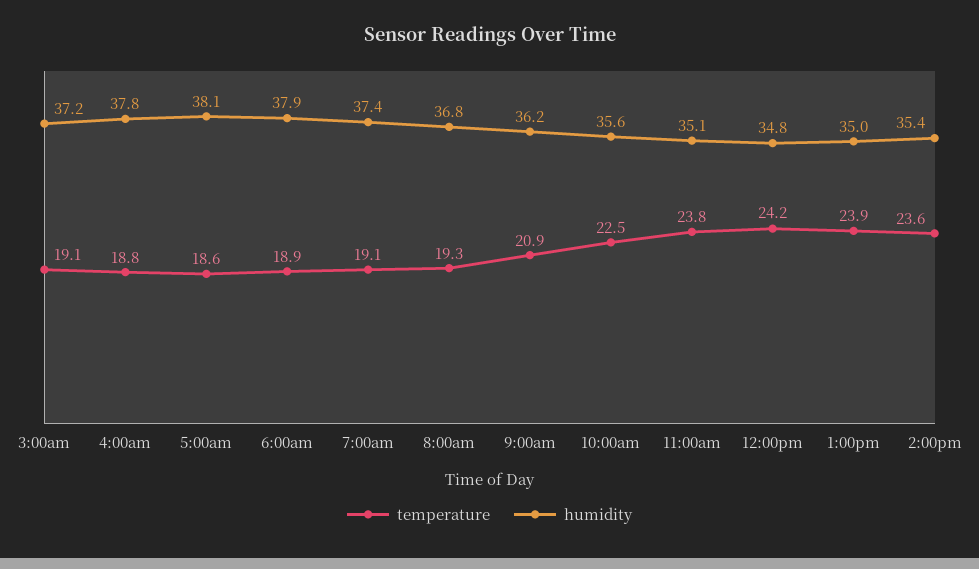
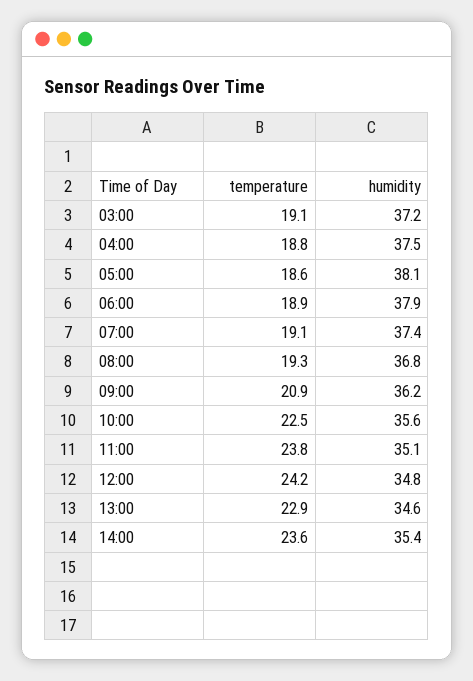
humidity, 4:00am: 37.8 -> 37.5
temperature, 1:00pm: 23.9 -> 22.9
humidity, 1:00pm: 35 -> 34.6

